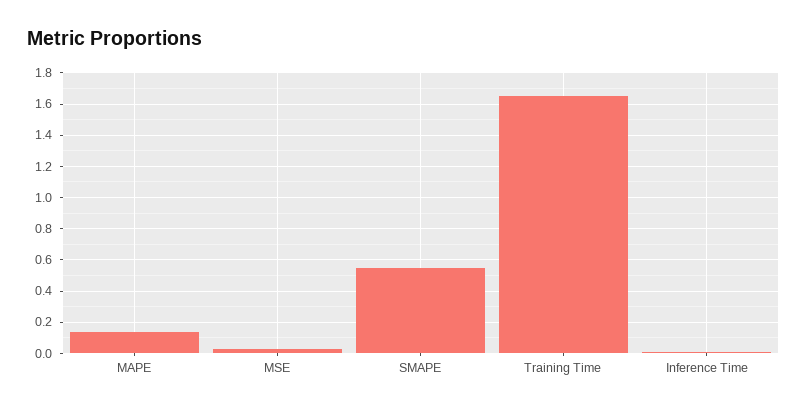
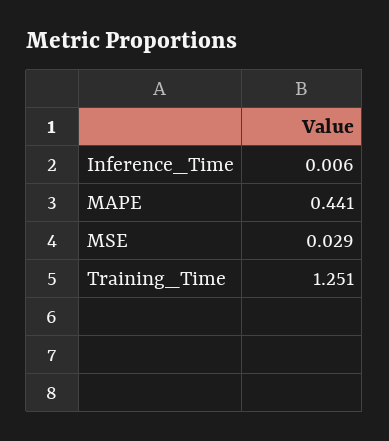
MAPE: 0.15 -> 0.441
SMAPE: 0.55 -> none
Training Time: 1.65 -> 1.251

